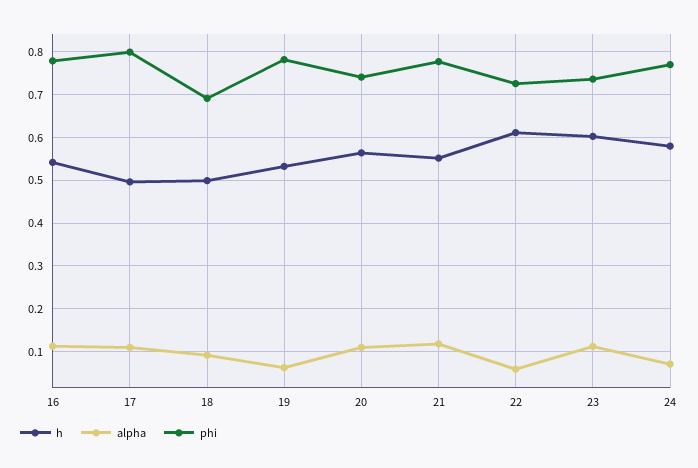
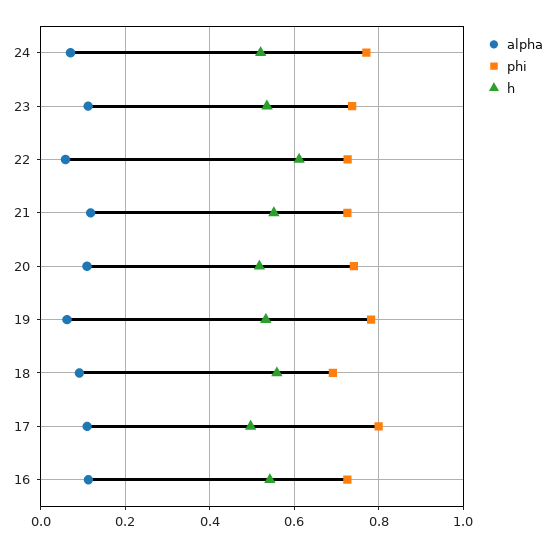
phi, 16: 0.78 -> 0.72
h, 18: 0.5 -> 0.56
h, 20: 0.56 -> 0.52
phi, 21: 0.78 -> 0.72
h, 23: 0.6 -> 0.54
h, 24: 0.58 -> 0.52

